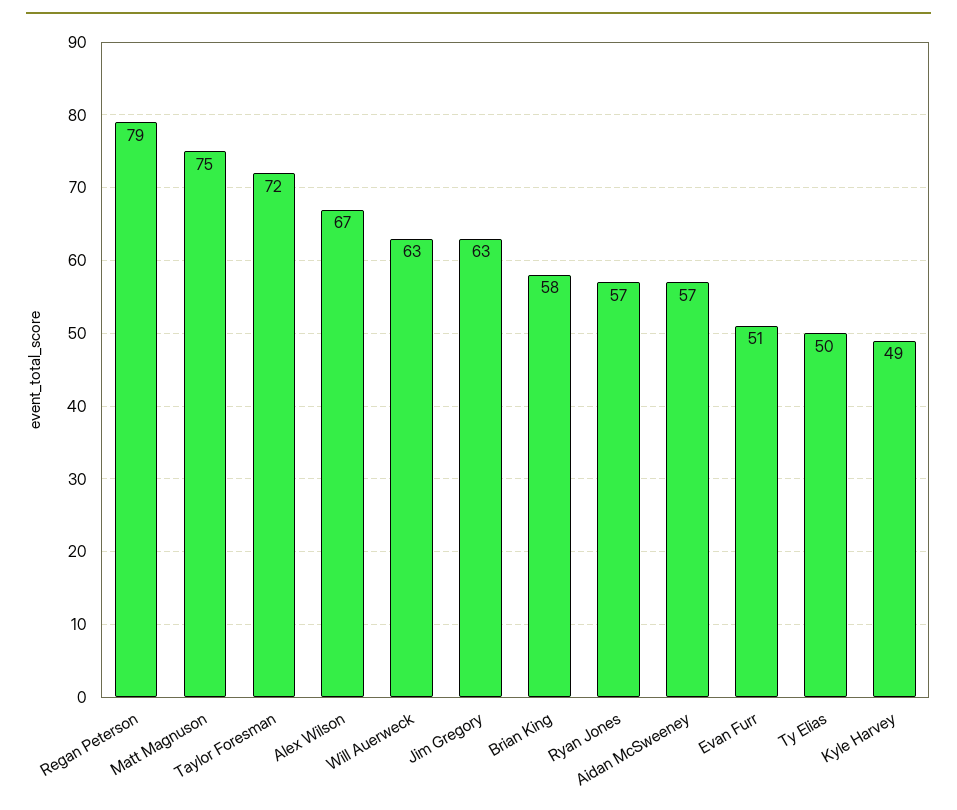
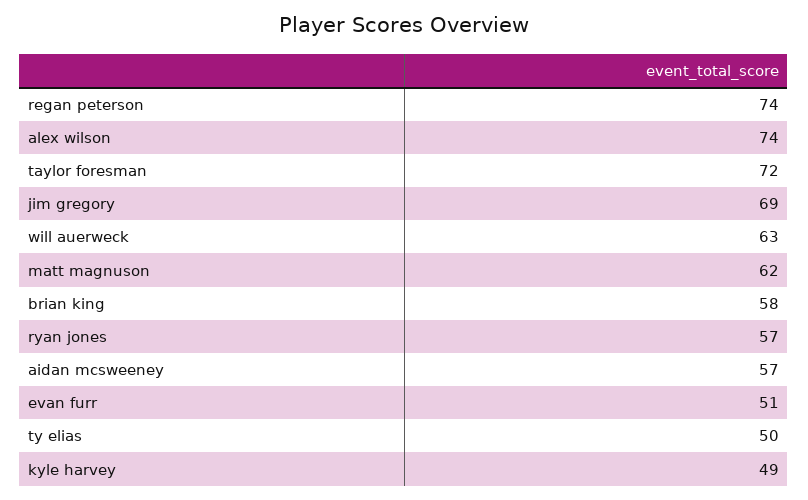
Regan Peterson: 79 -> 74
Matt Magnuson: 75 -> 62
Alex Wilson: 67 -> 74
Jim Gregory: 63 -> 69

